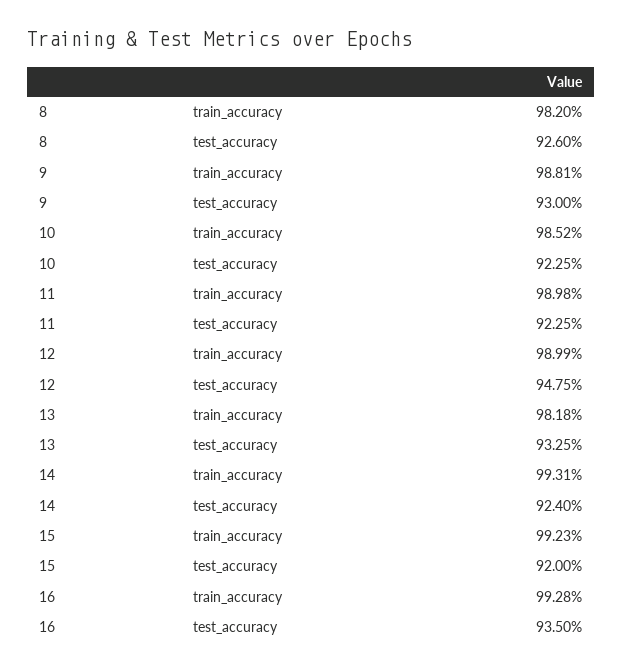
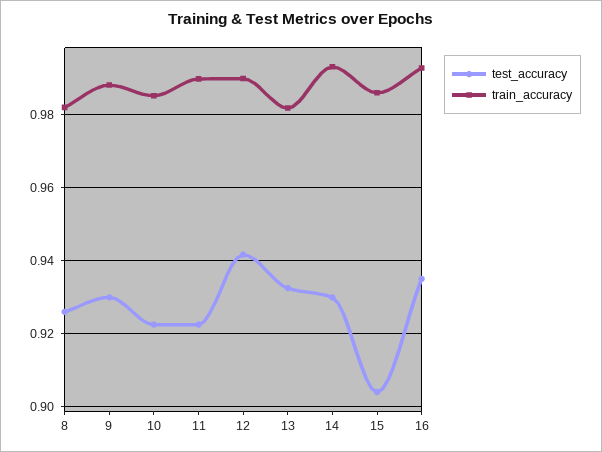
test_accuracy, 12: 0.9475 -> 0.942
test_accuracy, 14: 0.924 -> 0.93
train_accuracy, 15: 0.9923 -> 0.986
test_accuracy, 15: 0.92 -> 0.904

